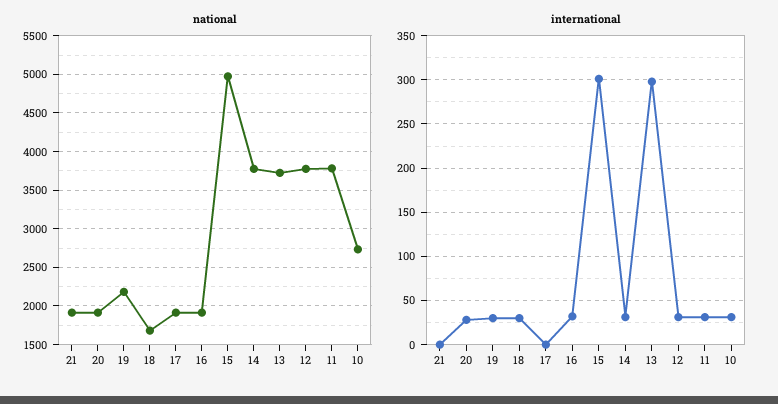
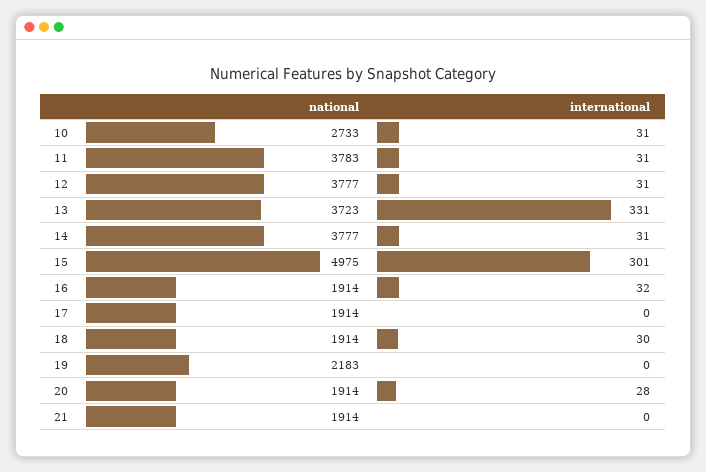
national, 18: 1700 -> 1914
international, 19: 30 -> 0
international, 13: 300 -> 331

